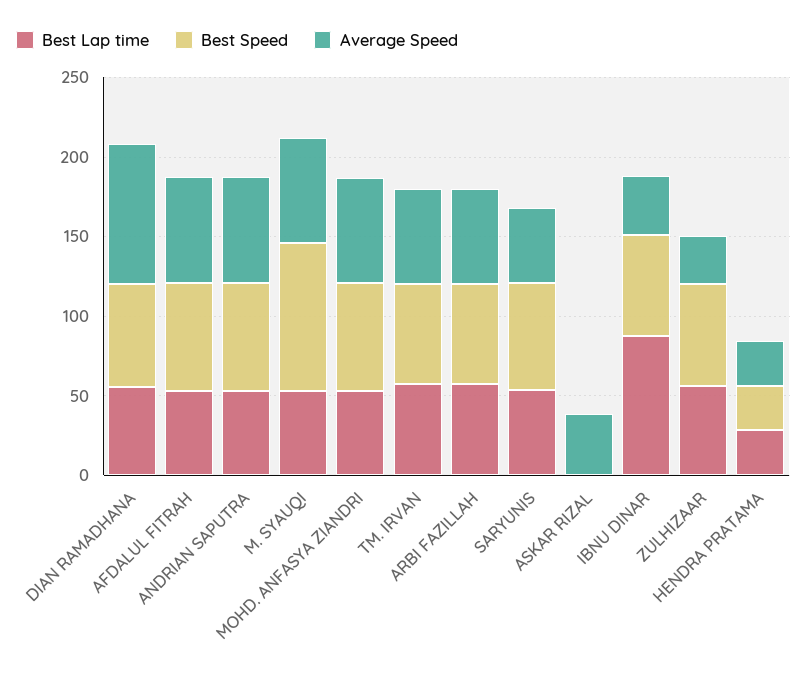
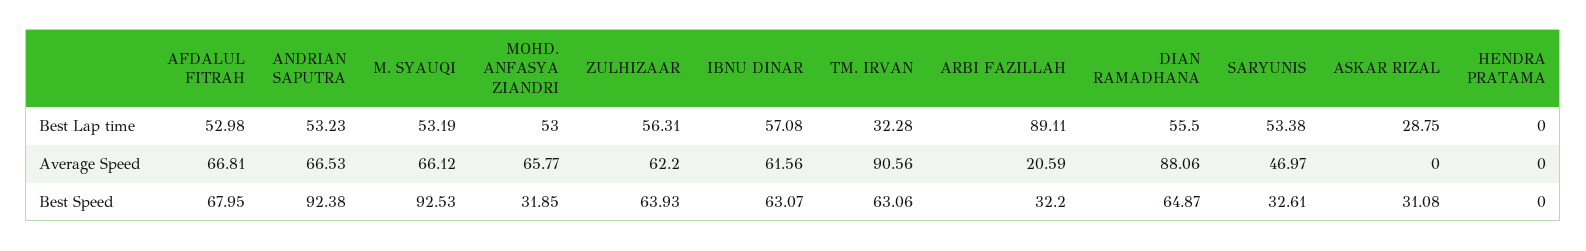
Best Speed, ANDRIAN SAPUTRA: 70 -> 92.38
Best Speed, MOHD. ANFASYA ZIANDRI: 70 -> 31.85
Best Lap time, TM. IRVAN: 60 -> 32.28
Average Speed, TM. IRVAN: 60 -> 90.56
Best Lap time, ARBI FAZILLAH: 60 -> 89.11
Best Speed, ARBI FAZILLAH: 60 -> 32.2
Average Speed, ARBI FAZILLAH: 60 -> 20.59
Best Speed, SARYUNIS: 70 -> 32.61
Best Lap time, ASKAR RIZAL: 0 -> 28.75
Best Speed, ASKAR RIZAL: 0 -> 31.08
Average Speed, ASKAR RIZAL: 40 -> 0
Best Lap time, IBNU DINAR: 90 -> 57.08
Average Speed, IBNU DINAR: 40 -> 61.56
Average Speed, ZULHIZAAR: 30 -> 62.2
Best Lap time, HENDRA PRATAMA: 30 -> 0
Best Speed, HENDRA PRATAMA: 30 -> 0
Average Speed, HENDRA PRATAMA: 30 -> 0

